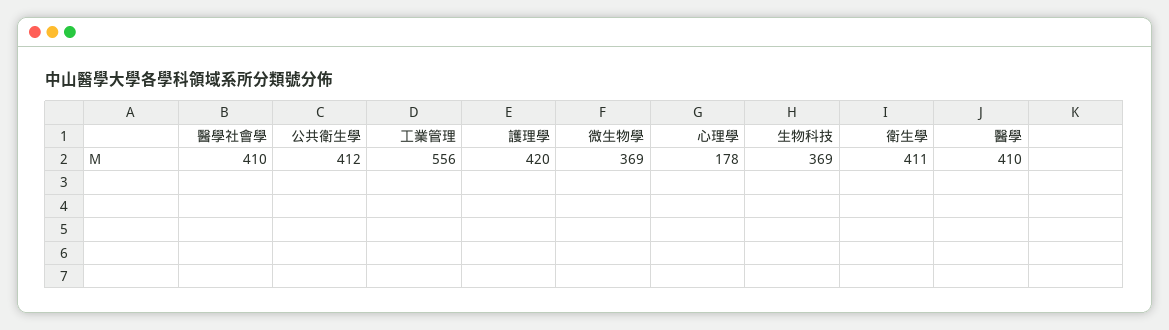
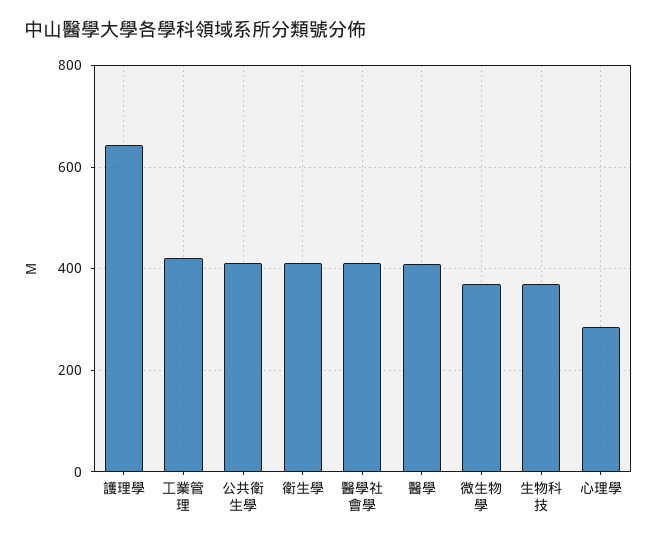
工業管理: 556 -> 420
護理學: 420 -> 640
心理學: 178 -> 280

